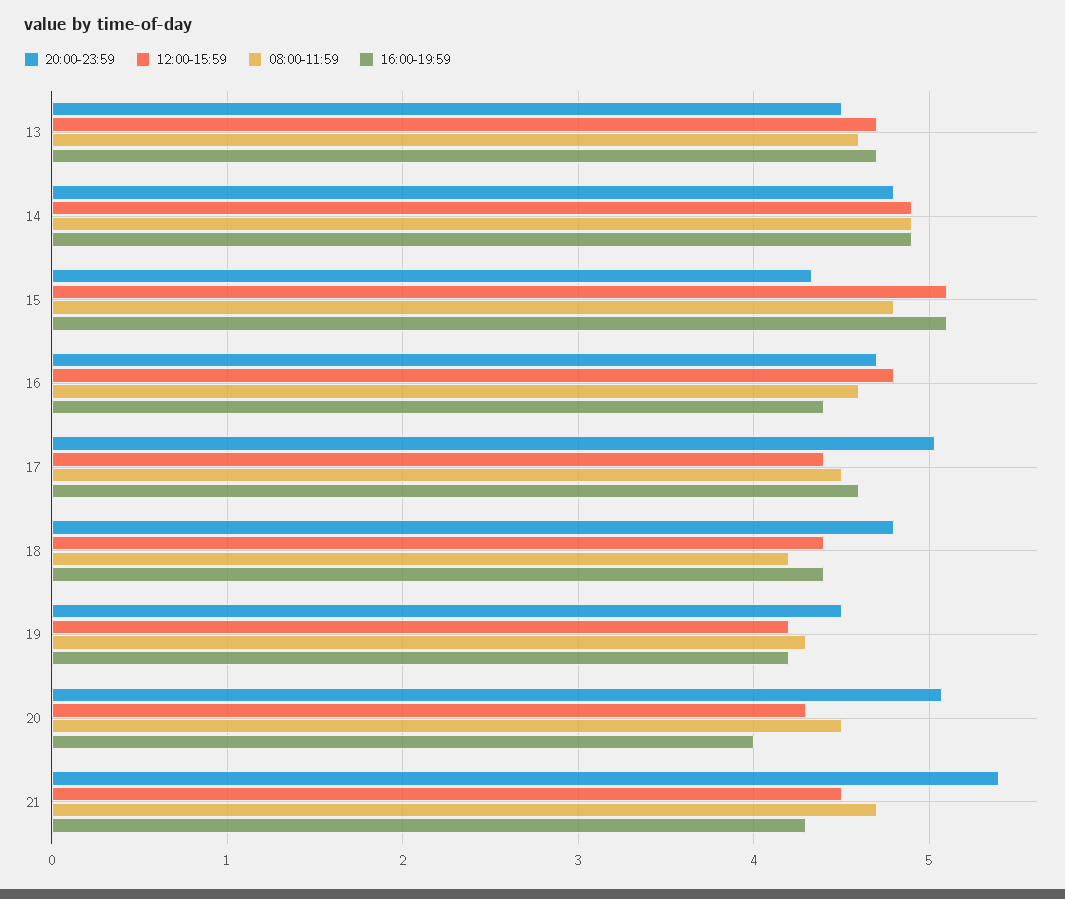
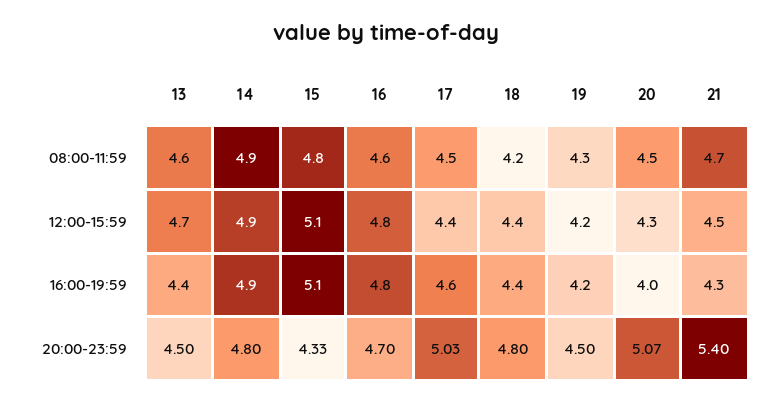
16:00-19:59, 13: 4.7 -> 4.4
16:00-19:59, 16: 4.4 -> 4.8

